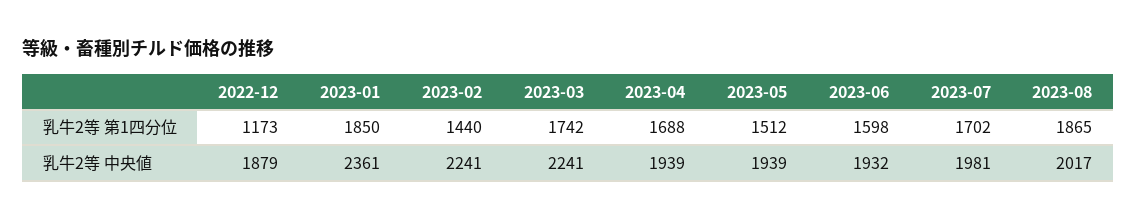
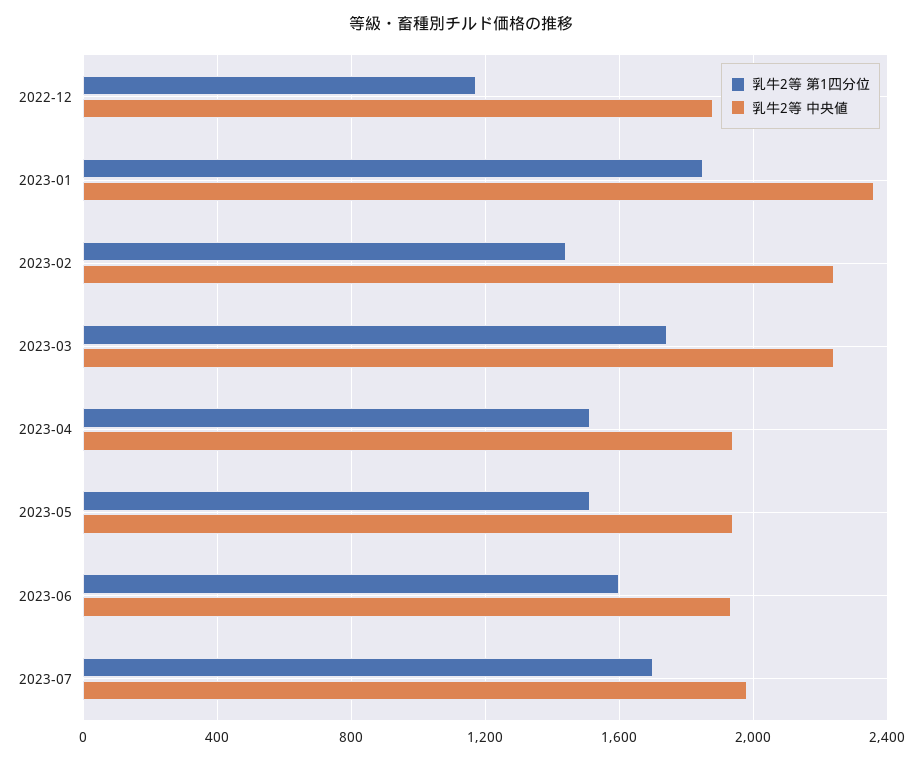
乳牛2等 第1四分位, 2023-04: 1688 -> 1500
乳牛2等 第1四分位, 2023-08: 1865 -> none
乳牛2等 中央値, 2023-08: 2017 -> none

